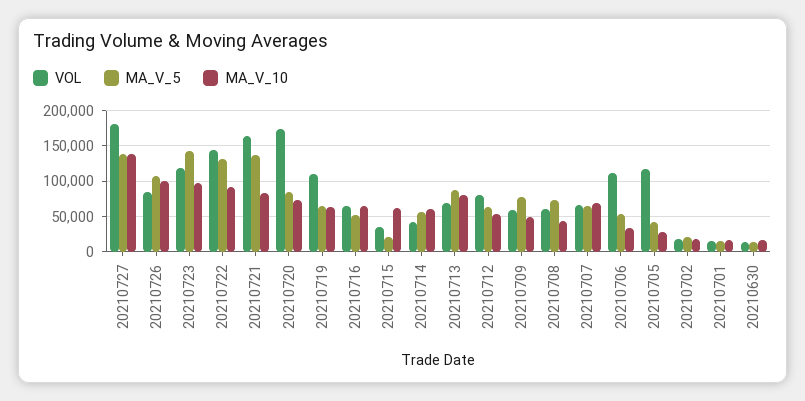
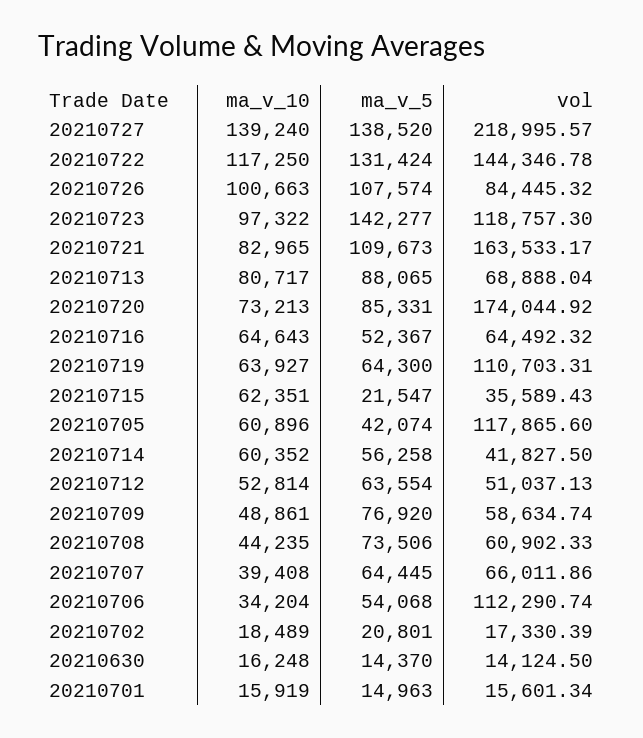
VOL, 20210727: 180000 -> 218995.57
MA_V_10, 20210722: 90000 -> 117250
MA_V_5, 20210721: 140000 -> 109673
VOL, 20210712: 80000 -> 51037.13
MA_V_10, 20210707: 70000 -> 39408
MA_V_10, 20210705: 30000 -> 60896

